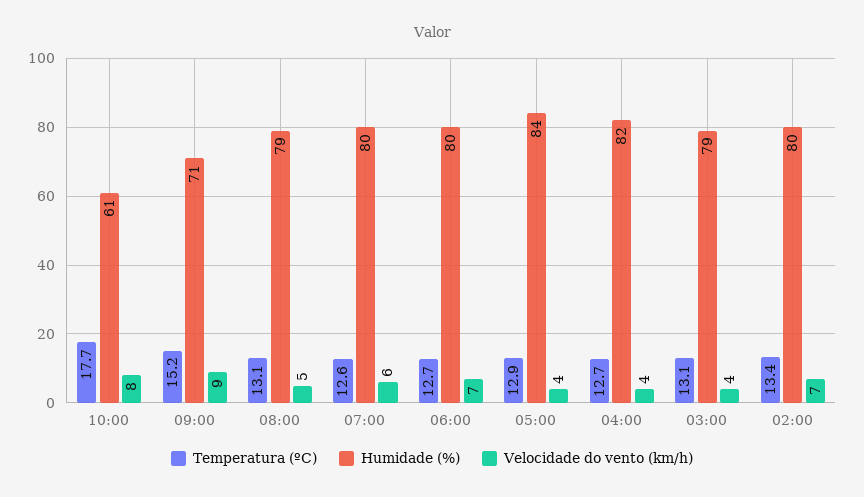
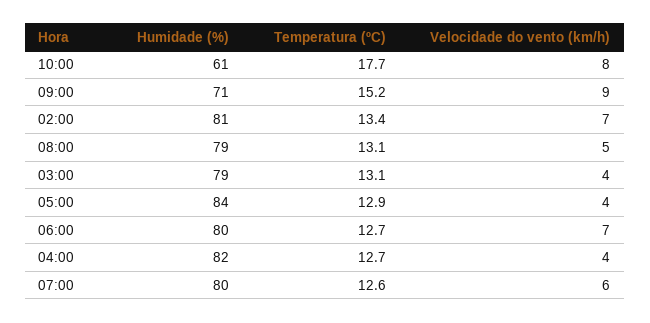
Humidade (%), 02:00: 80 -> 81

